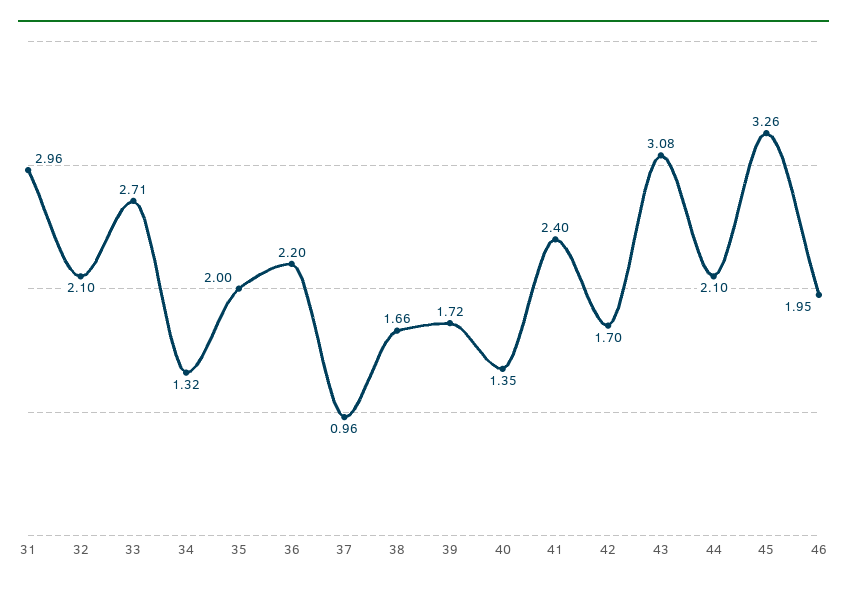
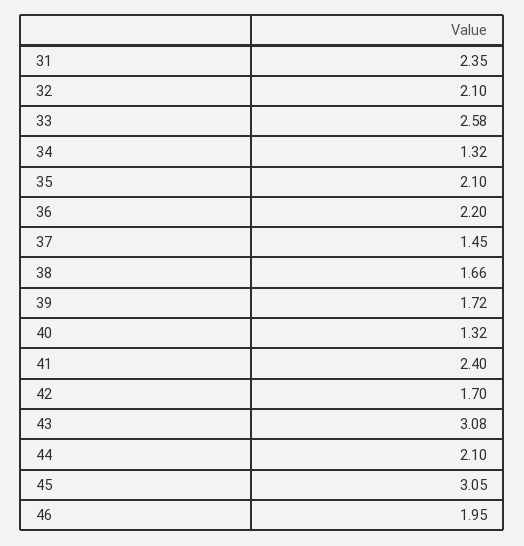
31: 2.96 -> 2.35
33: 2.71 -> 2.58
35: 2 -> 2.1
37: 0.96 -> 1.45
40: 1.35 -> 1.32
45: 3.26 -> 3.05

